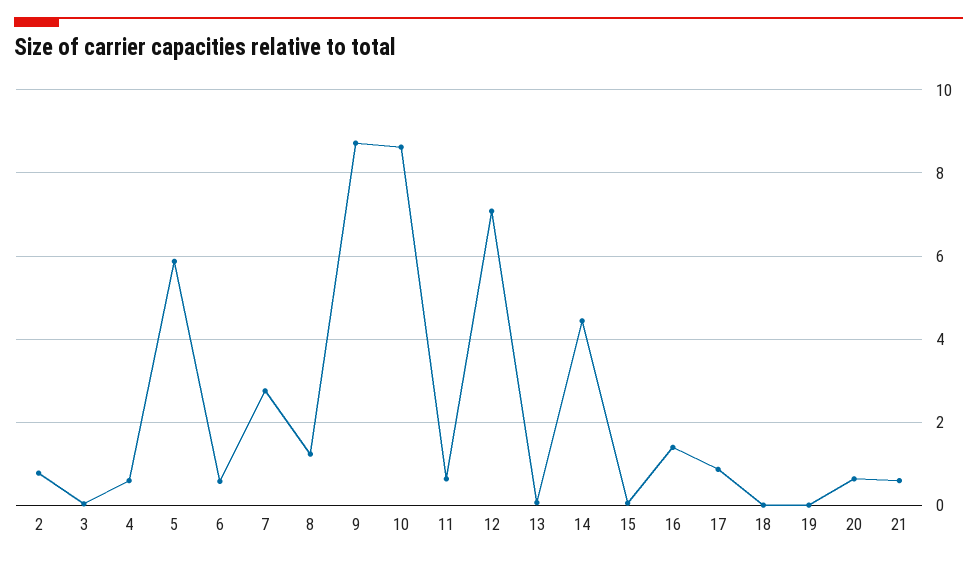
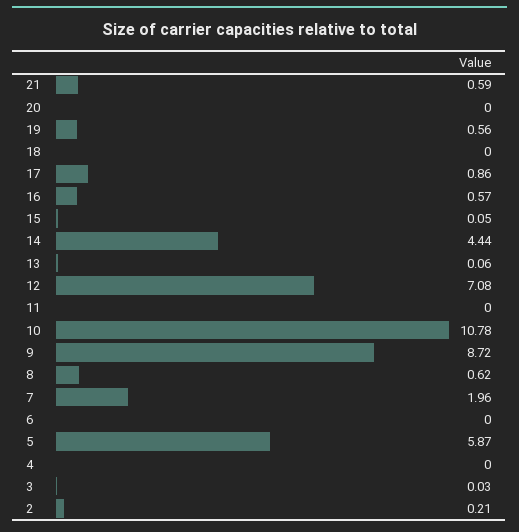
2: 0.8 -> 0.21
4: 0.6 -> 0
6: 0.6 -> 0
7: 2.8 -> 1.96
8: 1.2 -> 0.62
10: 8.6 -> 10.78
11: 0.6 -> 0
16: 1.4 -> 0.57
19: 0 -> 0.56
20: 0.6 -> 0

